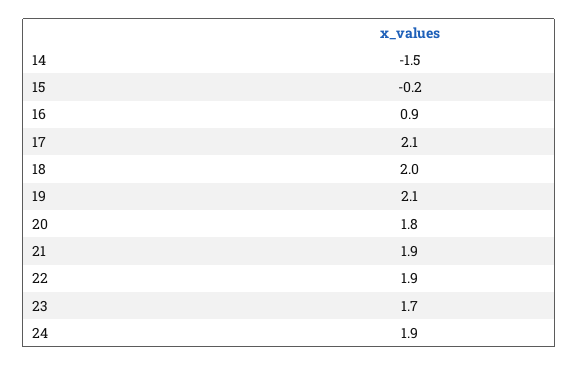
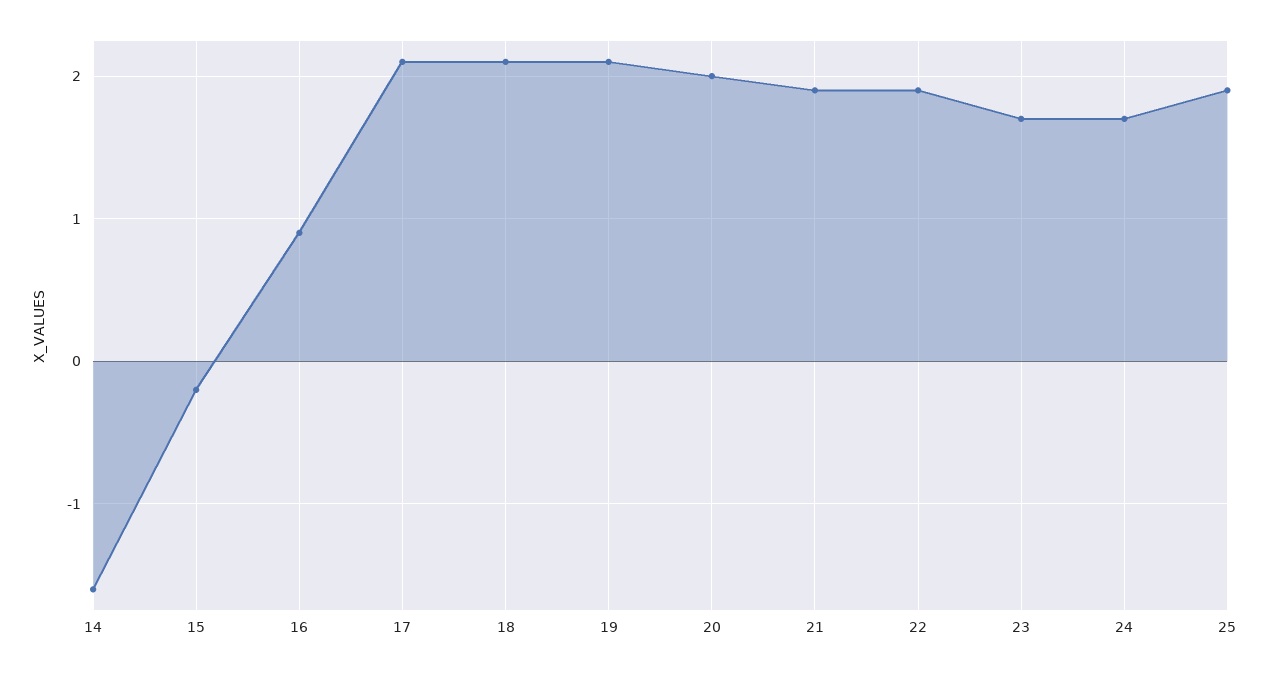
14: -1.5 -> -1.6
18: 2 -> 2.1
20: 1.8 -> 2
24: 1.9 -> 1.7
25: none -> 1.9

